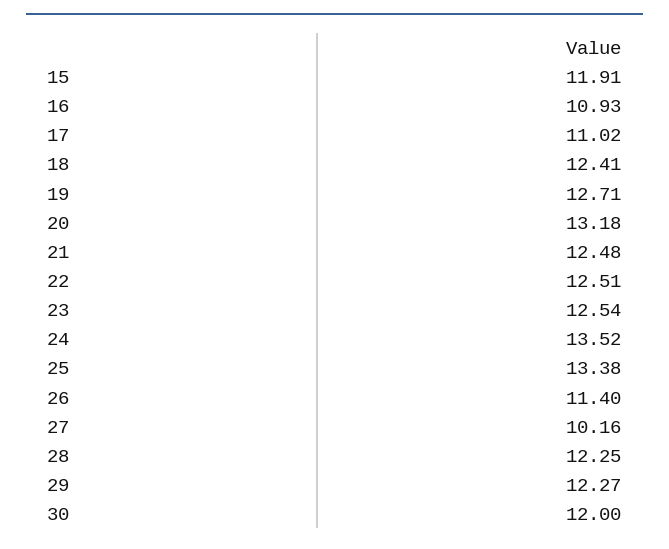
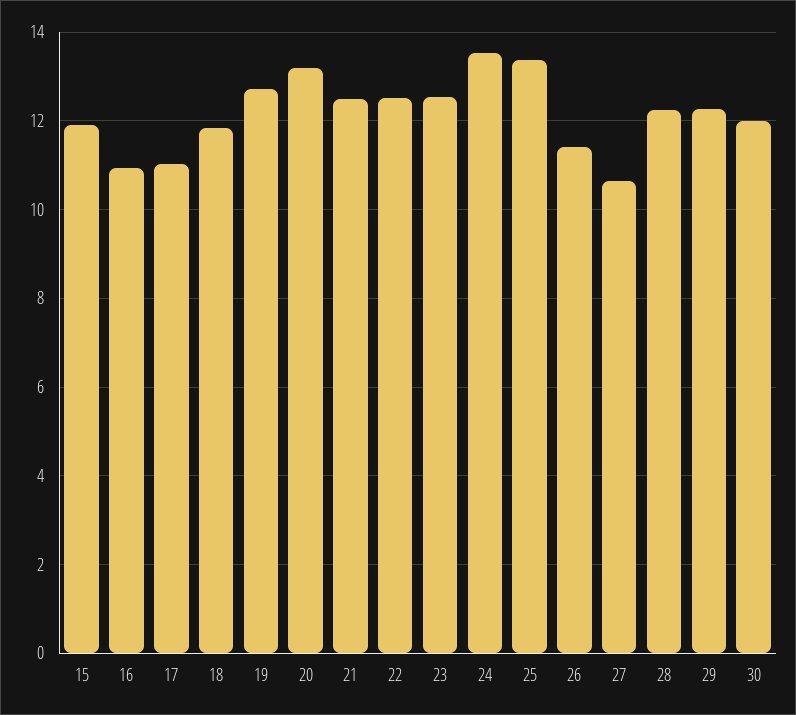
18: 12.41 -> 11.8
27: 10.16 -> 10.6

